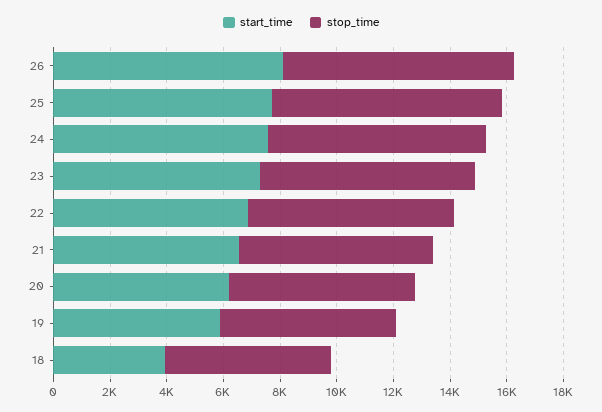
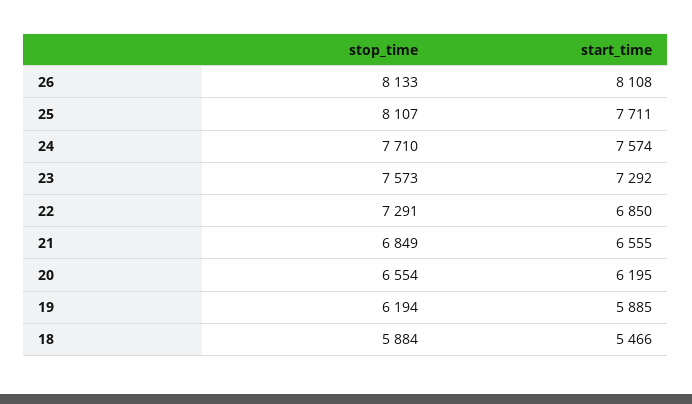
start_time, 18: 4000 -> 5466

